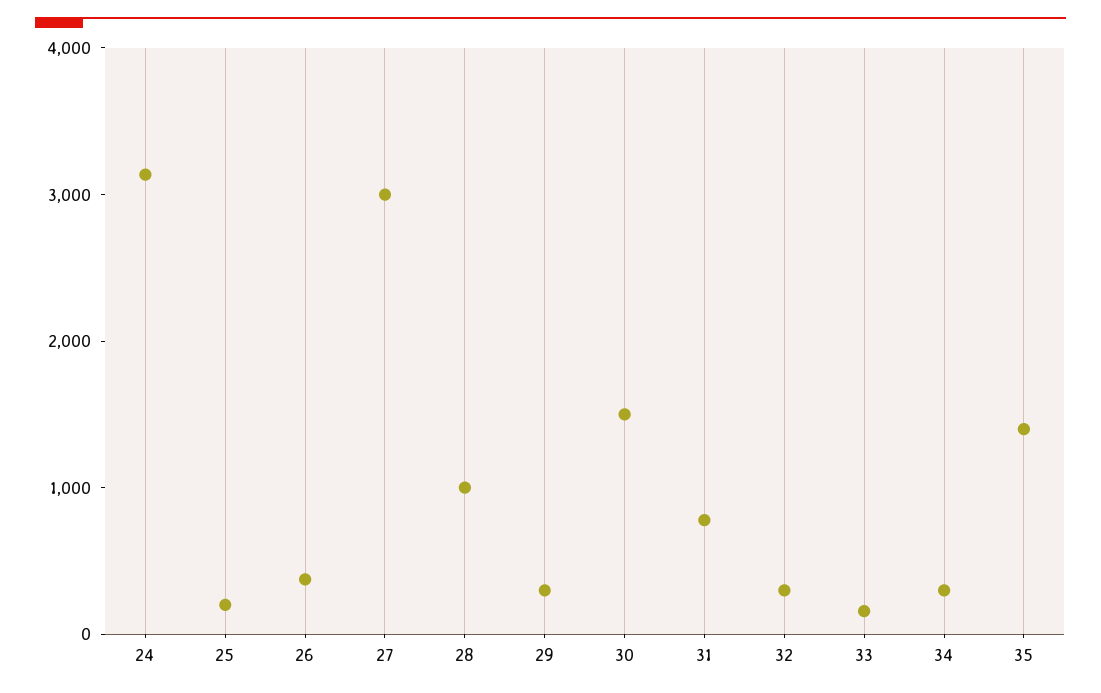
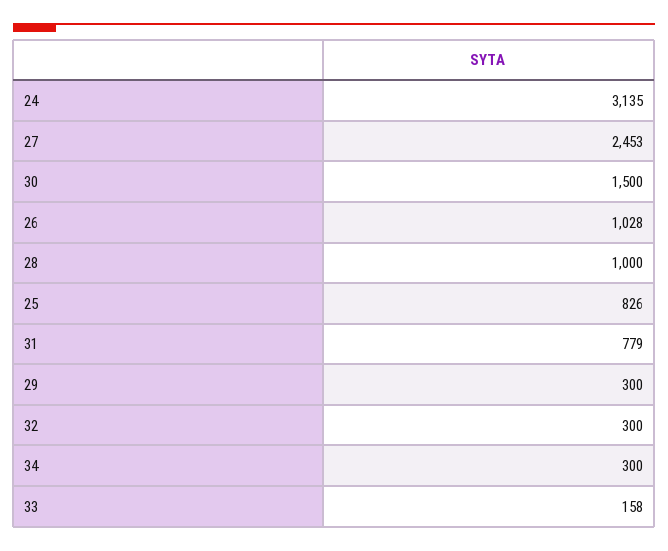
25: 200 -> 826
26: 400 -> 1028
27: 3000 -> 2453
35: 1400 -> none

